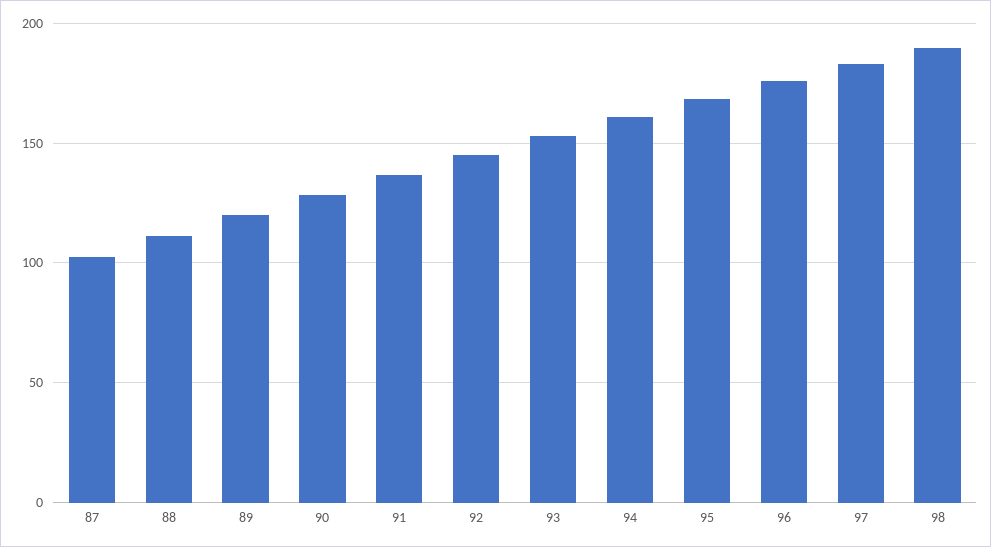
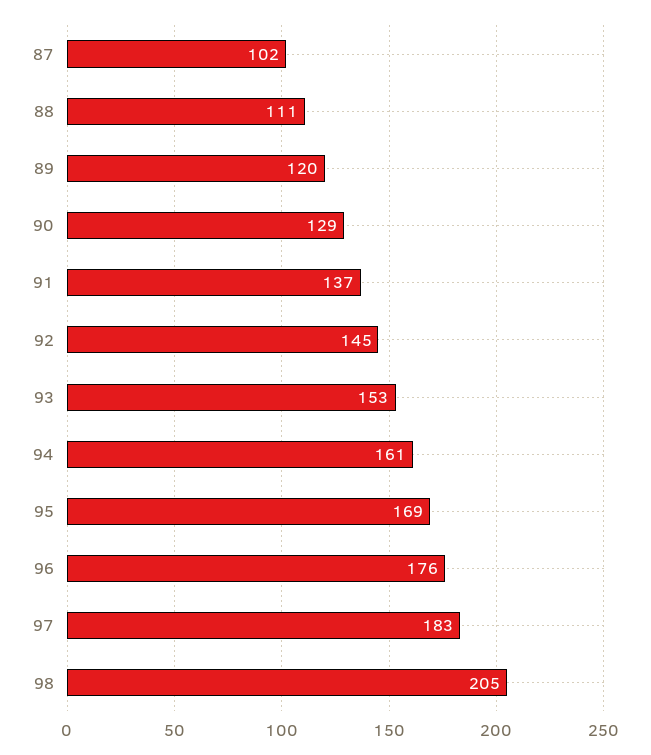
98: 190 -> 205

